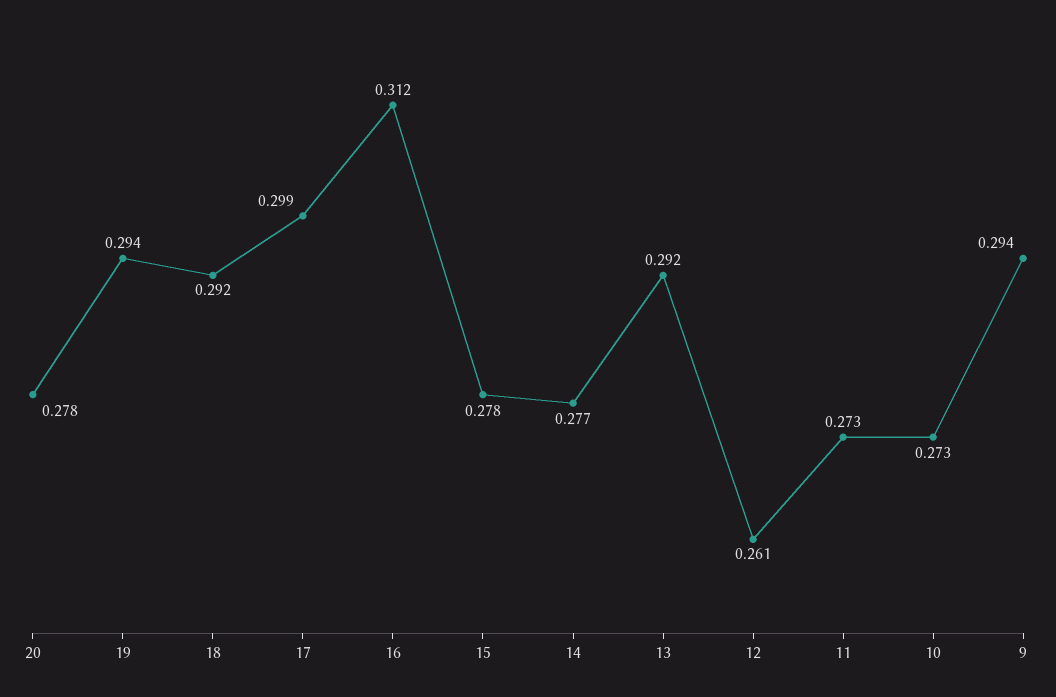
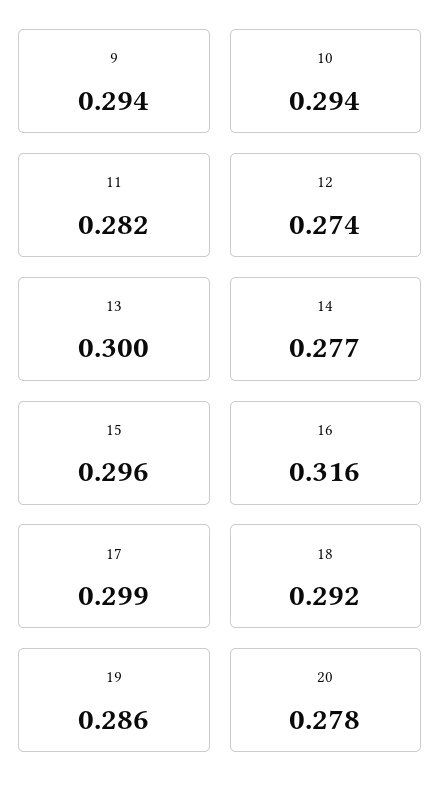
19: 0.294 -> 0.286
16: 0.312 -> 0.316
15: 0.278 -> 0.296
13: 0.292 -> 0.3
12: 0.261 -> 0.274
11: 0.273 -> 0.282
10: 0.273 -> 0.294

